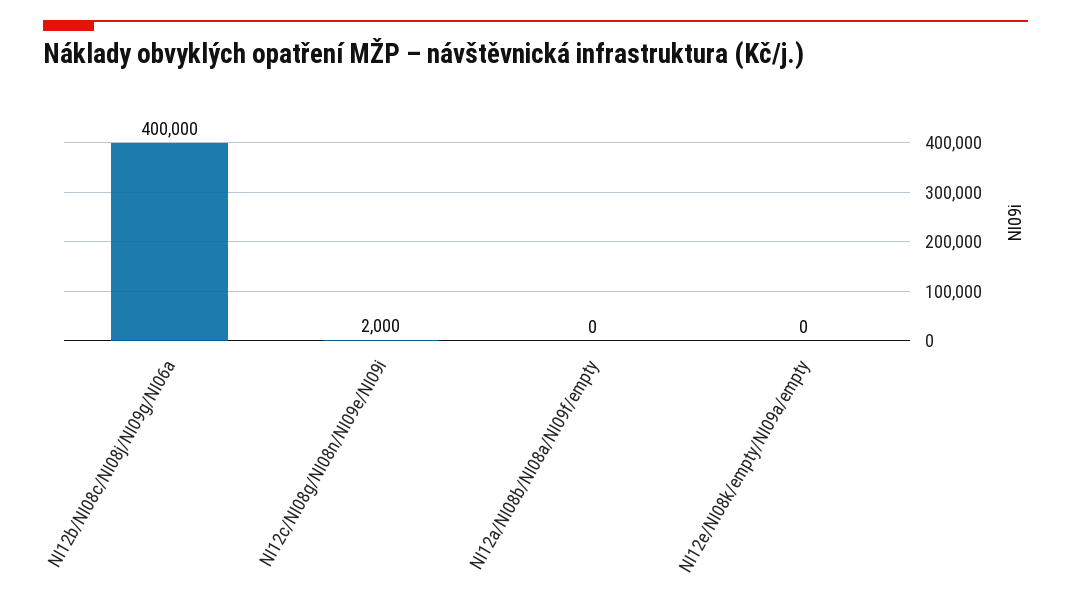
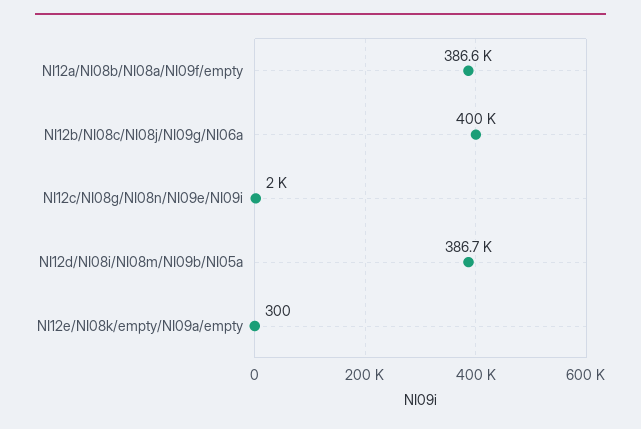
NI12a/NI08b/NI08a/NI09f/empty: 0 -> 386600
NI12e/NI08k/empty/NI09a/empty: 0 -> 300
NI12d/NI08i/NI08m/NI09b/NI05a: none -> 386700

